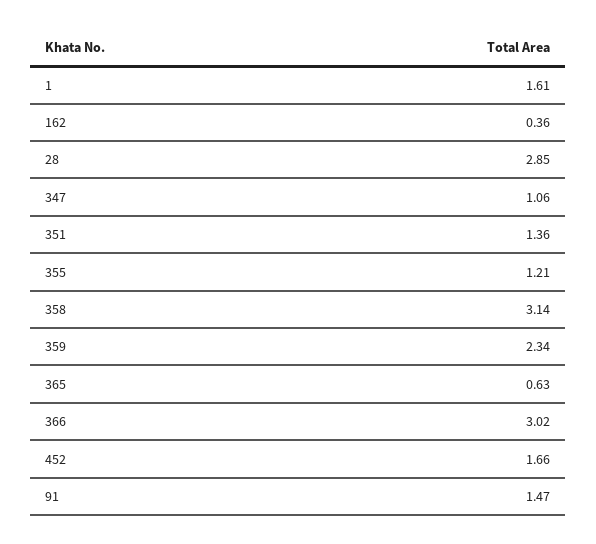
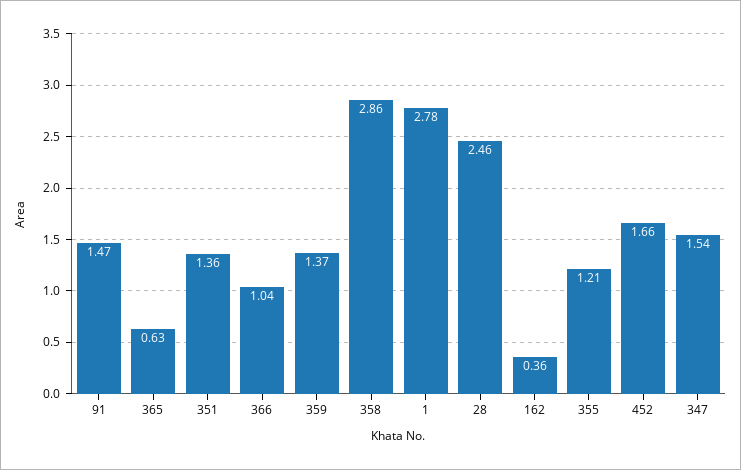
1: 1.61 -> 2.78
28: 2.85 -> 2.46
347: 1.06 -> 1.54
358: 3.14 -> 2.86
359: 2.34 -> 1.37
366: 3.02 -> 1.04

